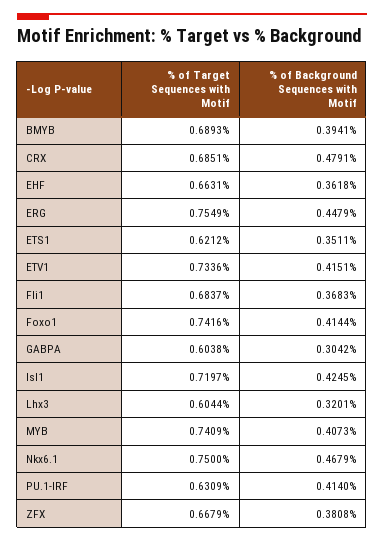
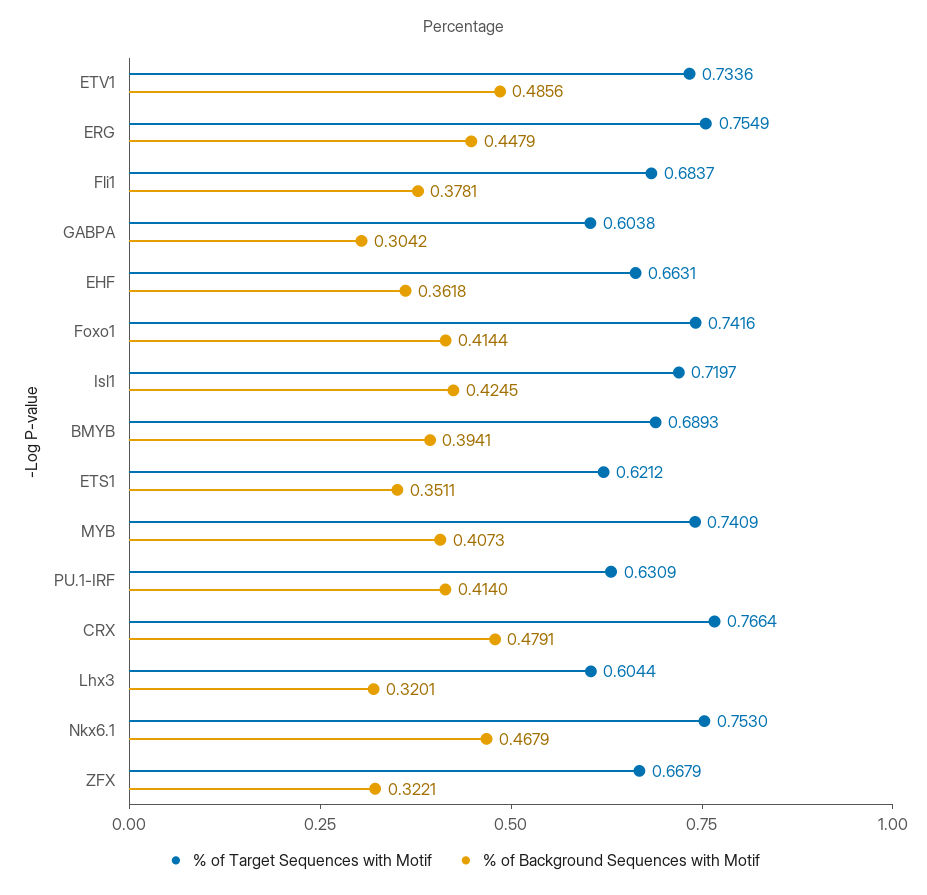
% of Target Sequences with Motif, CRX: 0.6851 -> 0.7664
% of Background Sequences with Motif, ETV1: 0.4151 -> 0.4856
% of Background Sequences with Motif, Fli1: 0.3683 -> 0.3781
% of Target Sequences with Motif, Nkx6.1: 0.75 -> 0.753
% of Background Sequences with Motif, ZFX: 0.3808 -> 0.3221

